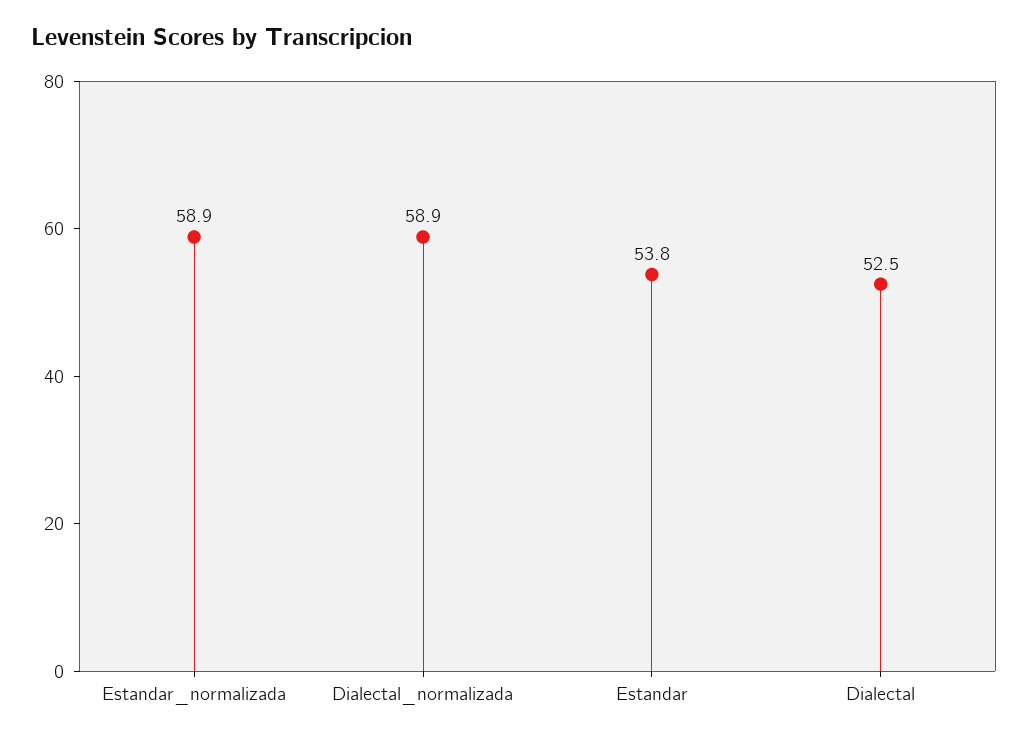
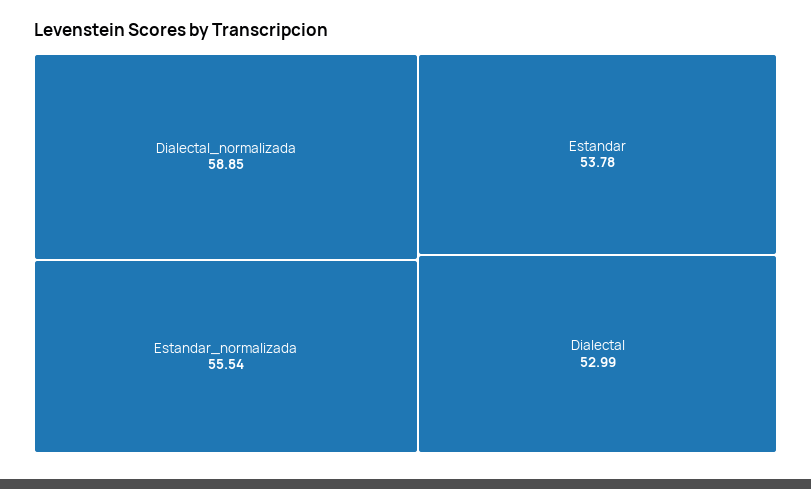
Estandar_normalizada: 58.9 -> 55.54
Dialectal: 52.5 -> 52.99

